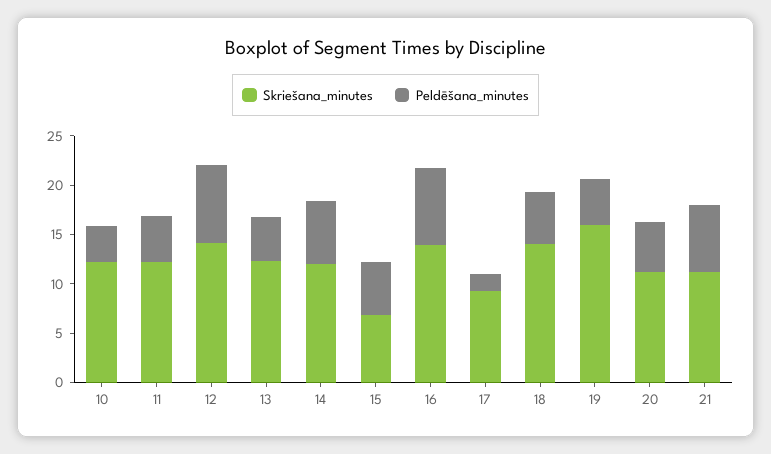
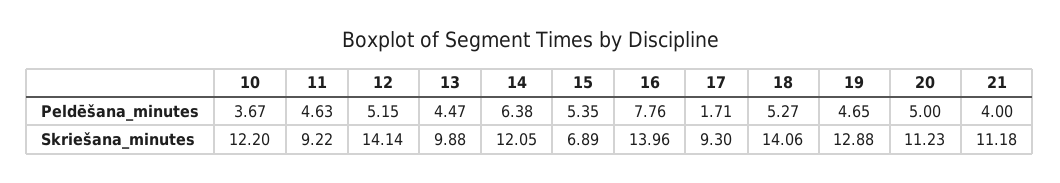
Skriešana_minutes, 11: 12 -> 9.22
Peldēšana_minutes, 12: 8 -> 5.15
Skriešana_minutes, 13: 12 -> 9.88
Skriešana_minutes, 19: 16 -> 12.88
Peldēšana_minutes, 21: 7 -> 4

